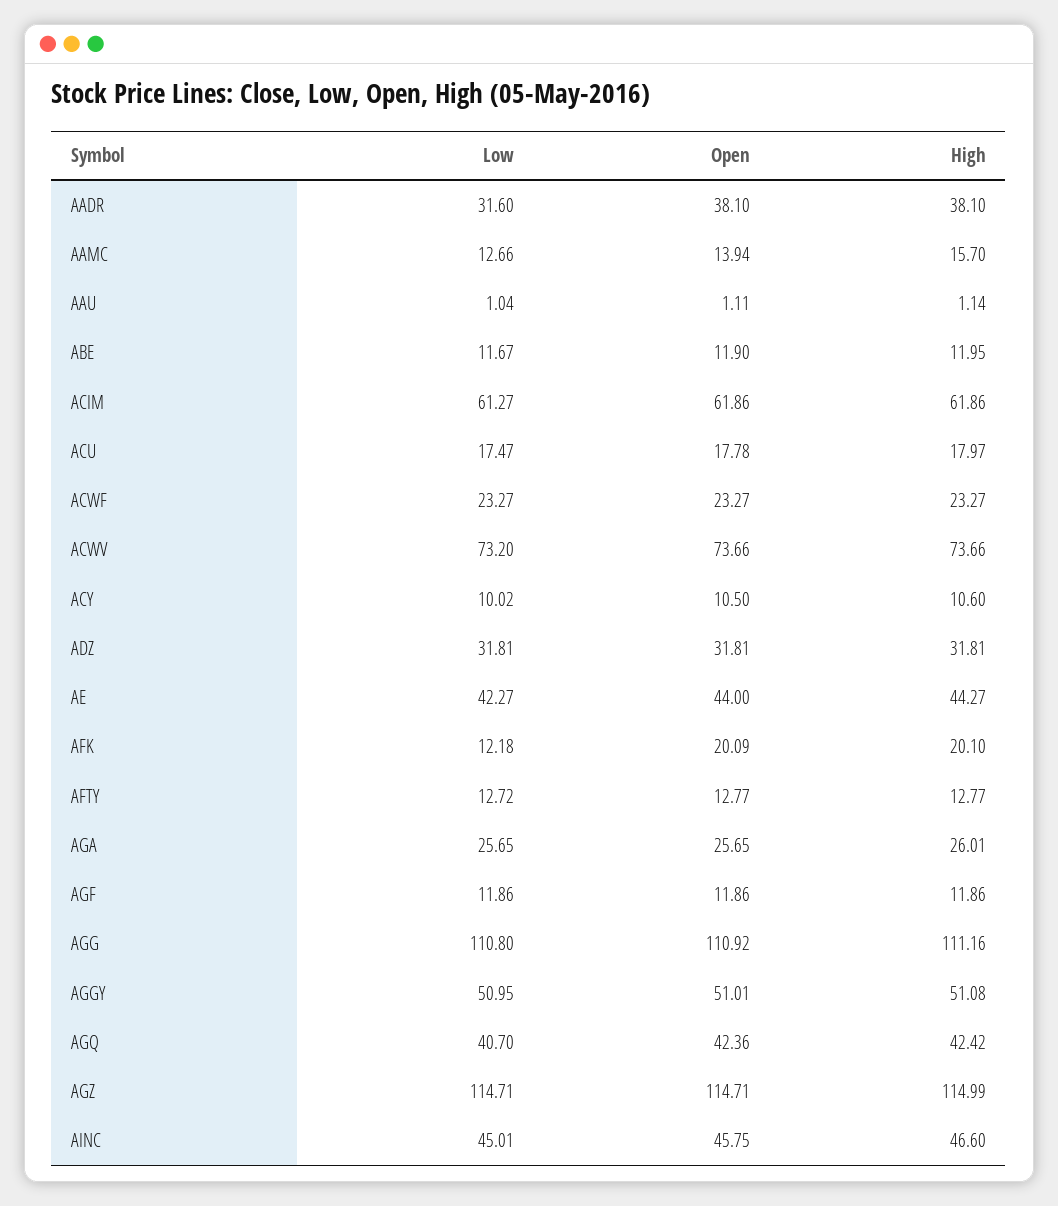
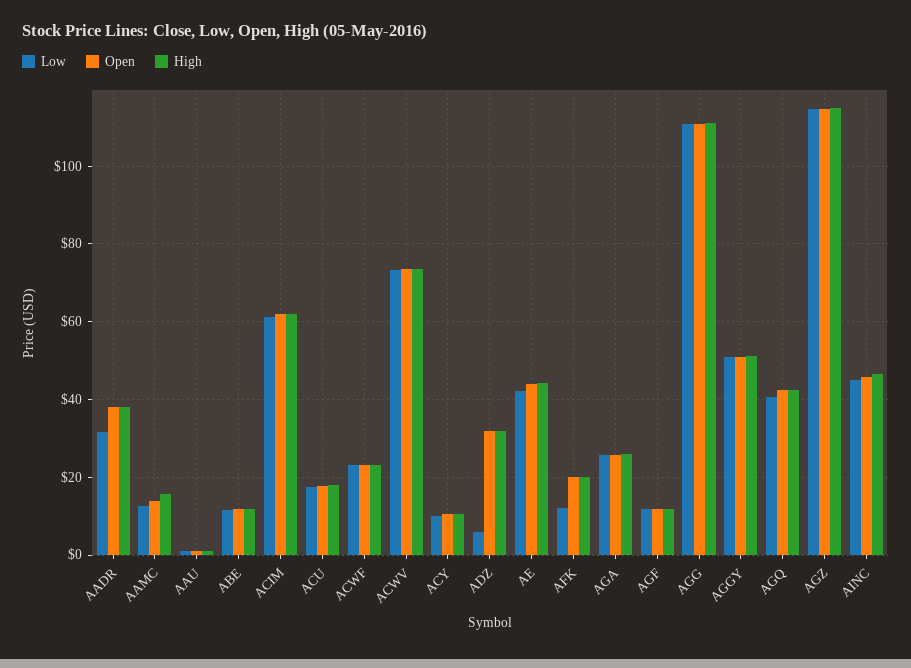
Low, ADZ: 31.81 -> 6
Low, AFTY: 12.72 -> none
Open, AFTY: 12.77 -> none
High, AFTY: 12.77 -> none

